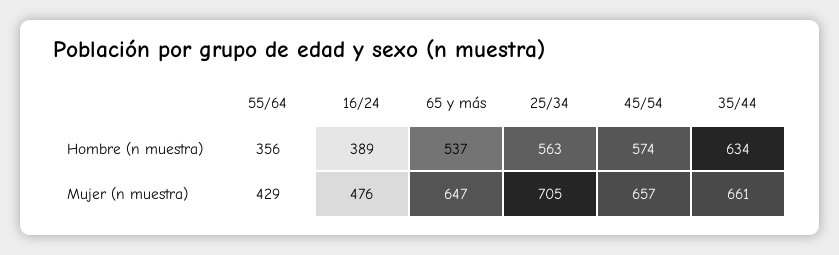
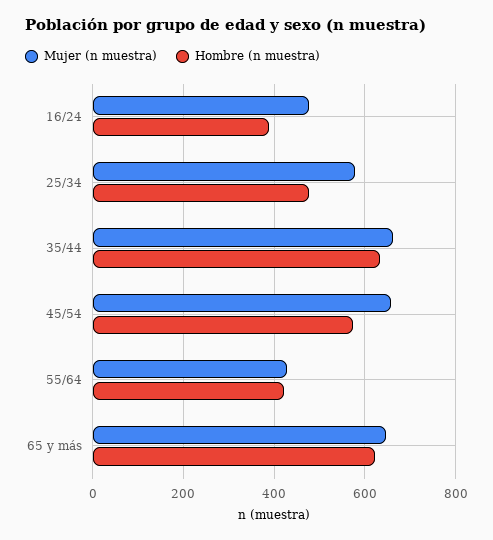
Hombre (n muestra), 55/64: 356 -> 420
Hombre (n muestra), 65 y más: 537 -> 620
Hombre (n muestra), 25/34: 563 -> 480
Mujer (n muestra), 25/34: 705 -> 580

